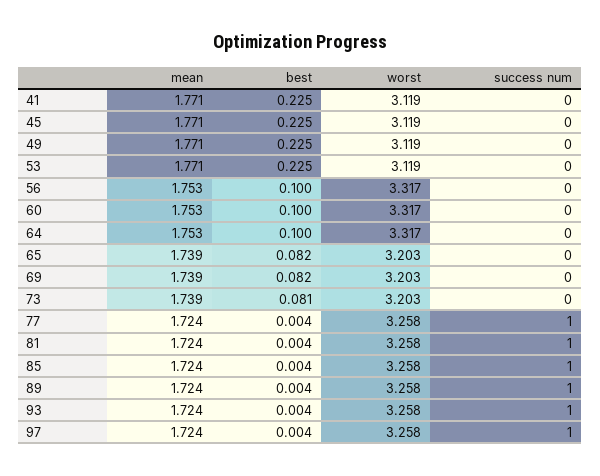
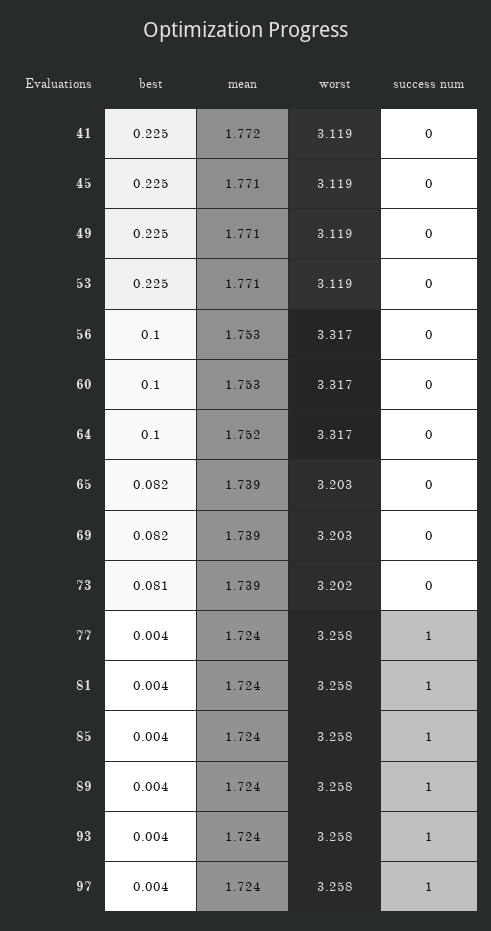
mean, 41: 1.771 -> 1.772
mean, 64: 1.753 -> 1.752
worst, 73: 3.203 -> 3.202

